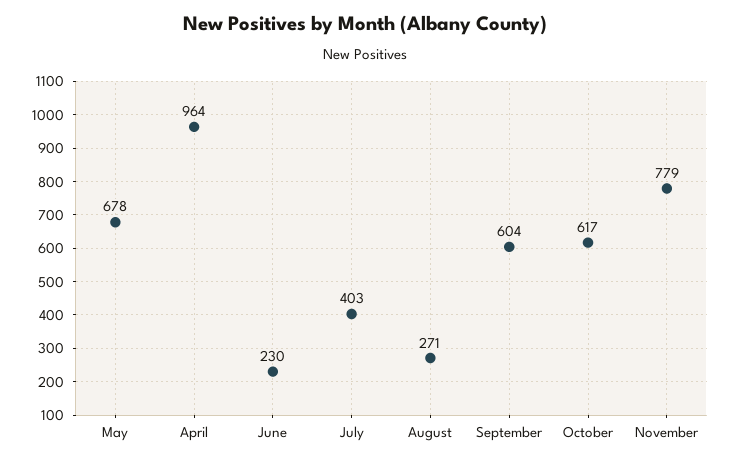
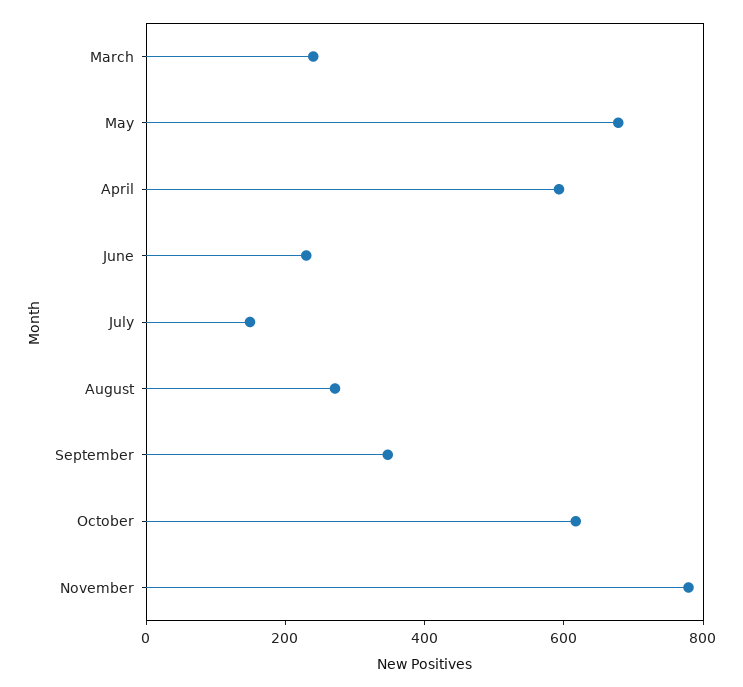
April: 964 -> 600
July: 403 -> 150
September: 604 -> 350
March: none -> 250

